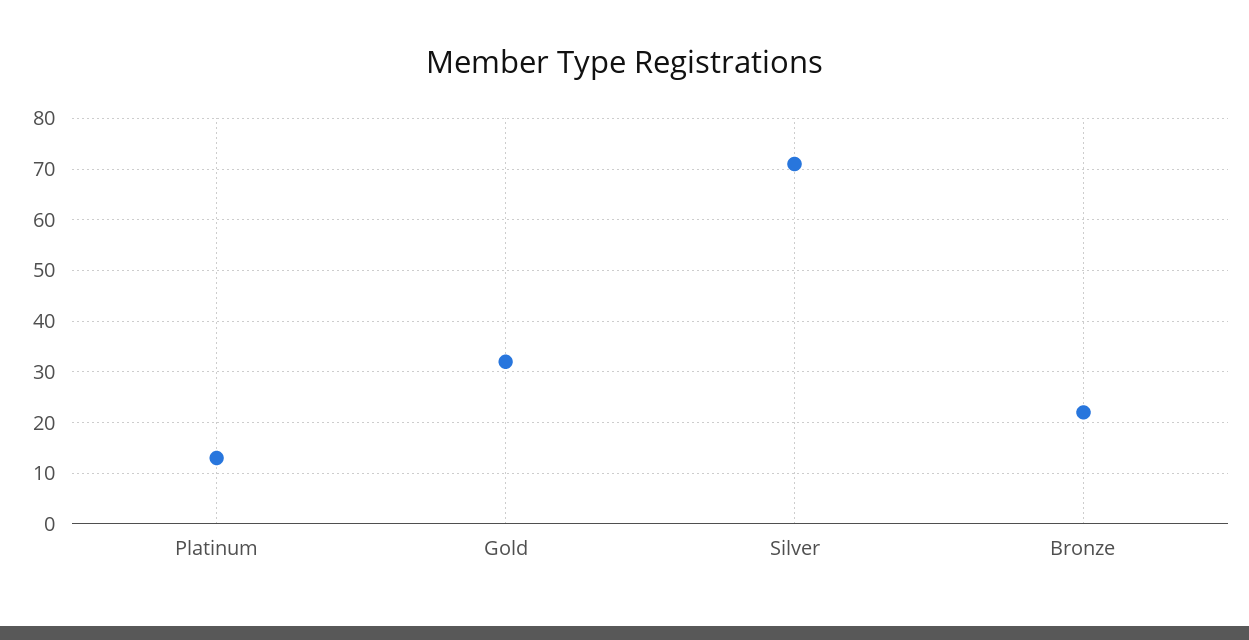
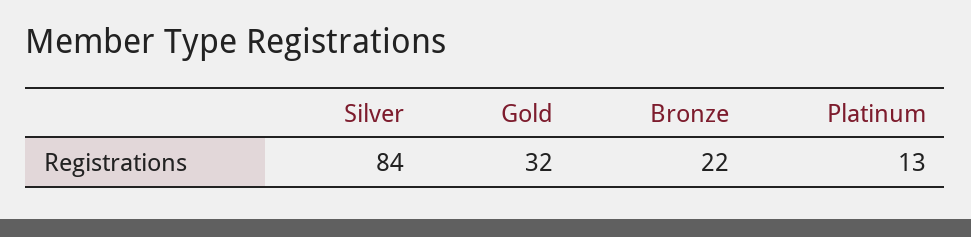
Silver: 70 -> 84

